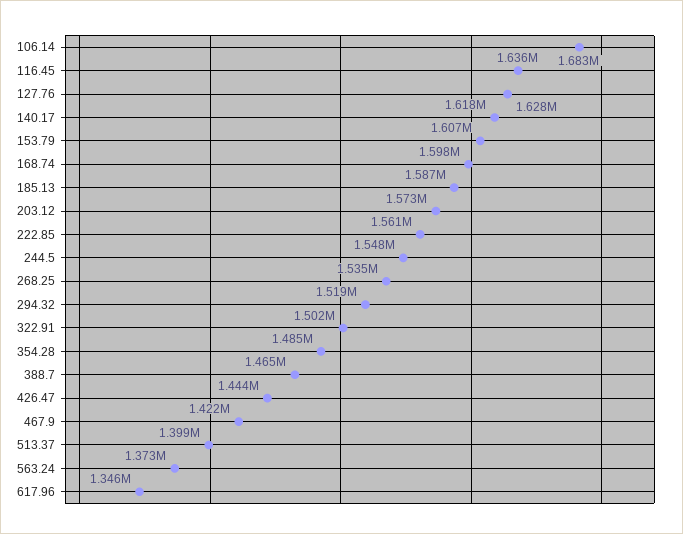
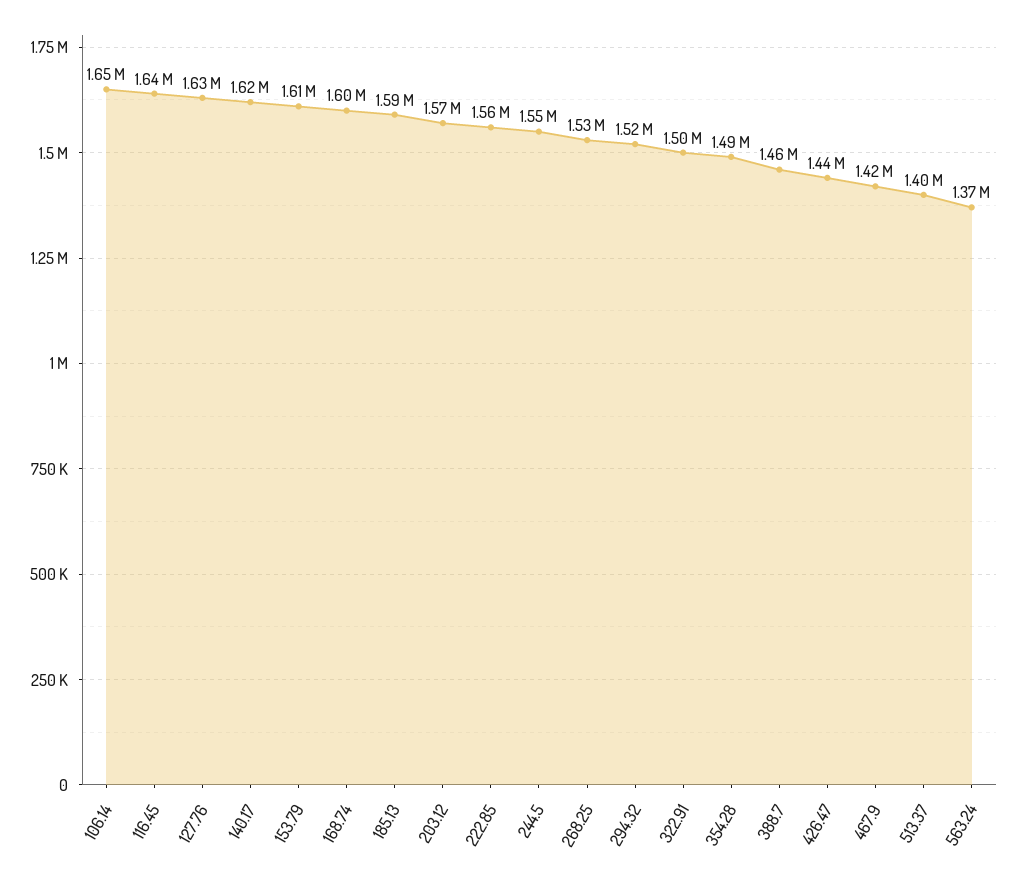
106.14: 1683000 -> 1650000
617.96: 1346000 -> none

